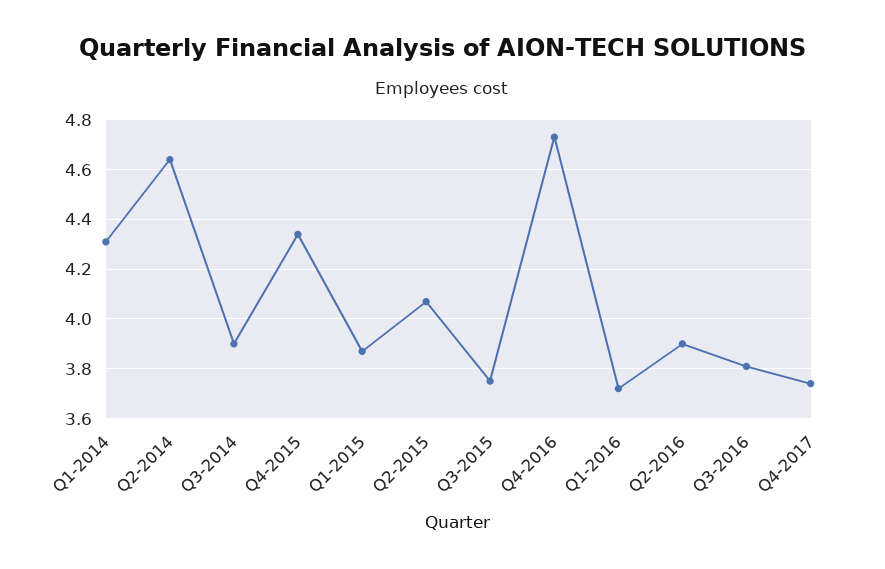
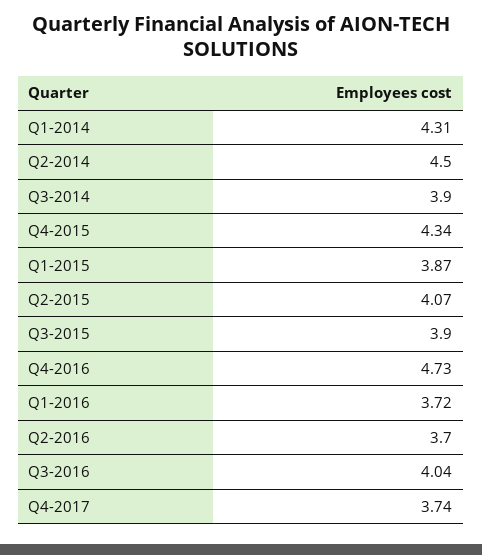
Q2-2014: 4.65 -> 4.5
Q3-2015: 3.75 -> 3.9
Q2-2016: 3.9 -> 3.7
Q3-2016: 3.8 -> 4.04

